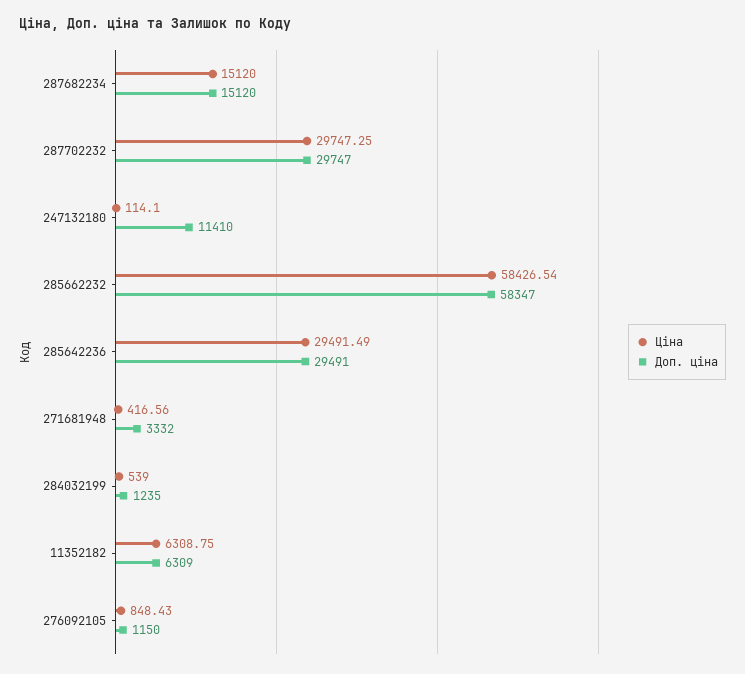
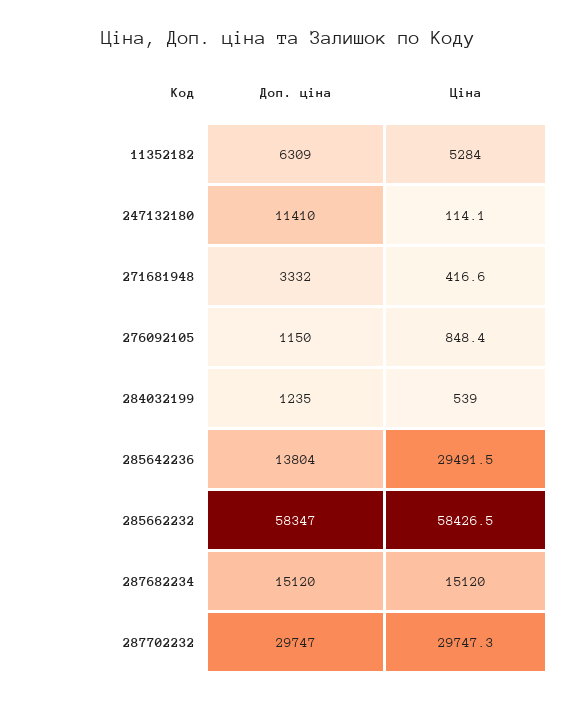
Доп. ціна, 285642236: 29491 -> 13804
Ціна, 11352182: 6308.75 -> 5284

